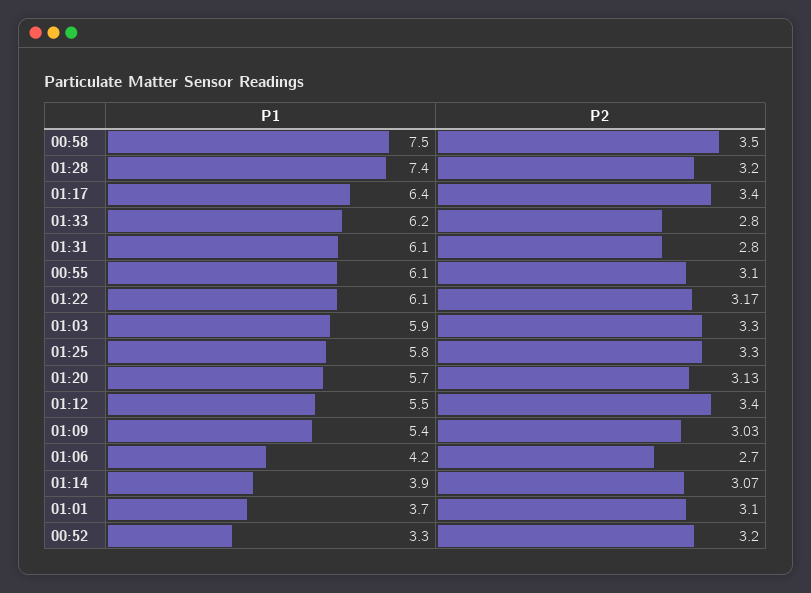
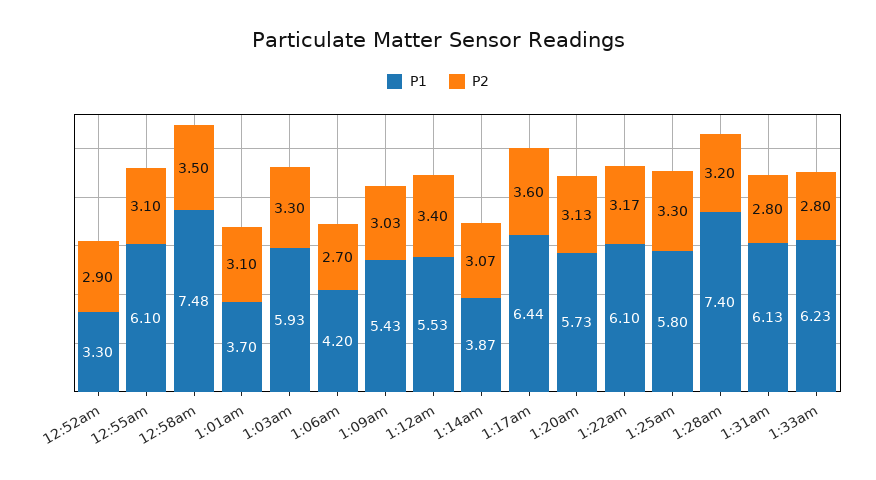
P2, 01:17: 3.4 -> 3.6
P2, 00:52: 3.2 -> 2.9

